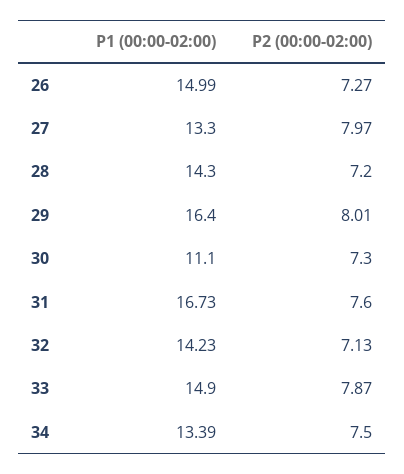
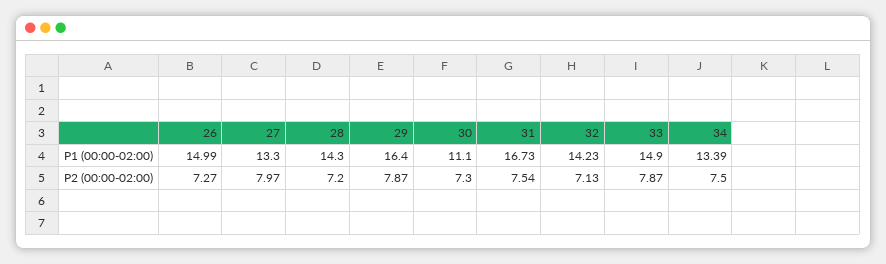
P2 (00:00-02:00), 29: 8.01 -> 7.87
P2 (00:00-02:00), 31: 7.6 -> 7.54

